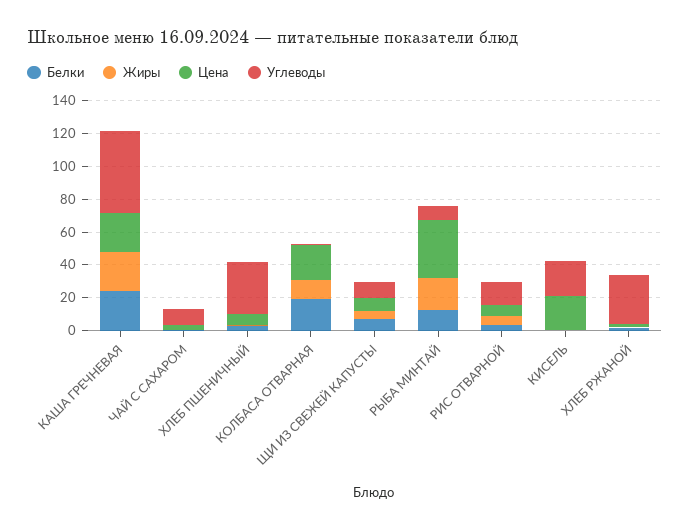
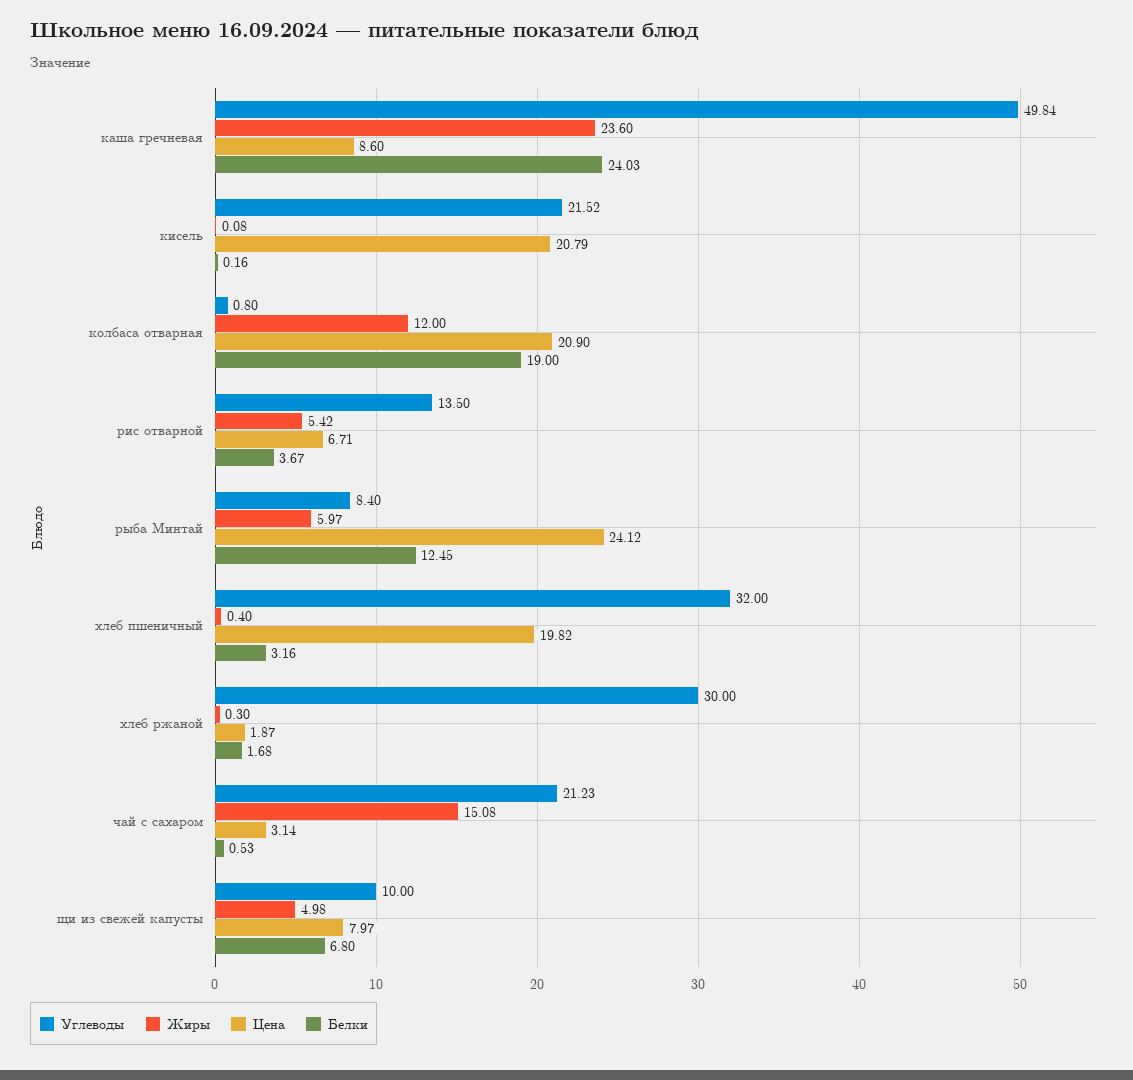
Цена, КАША ГРЕЧНЕВАЯ: 25 -> 8.6
Жиры, ЧАЙ С САХАРОМ: 0 -> 15.08
Углеводы, ЧАЙ С САХАРОМ: 10 -> 21.23
Цена, ХЛЕБ ПШЕНИЧНЫЙ: 5 -> 19.82
Жиры, РЫБА МИНТАЙ: 20 -> 5.97
Цена, РЫБА МИНТАЙ: 35 -> 24.12

